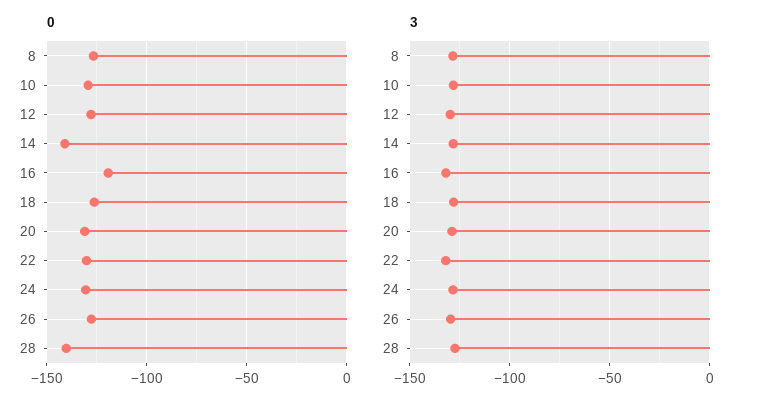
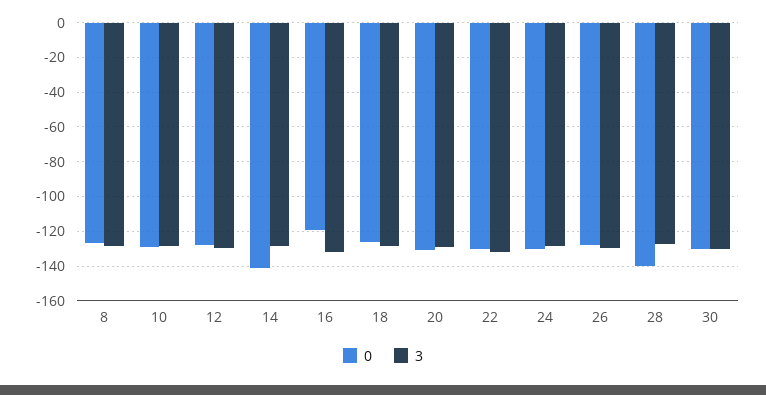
0, 30: none -> -130
3, 30: none -> -130

